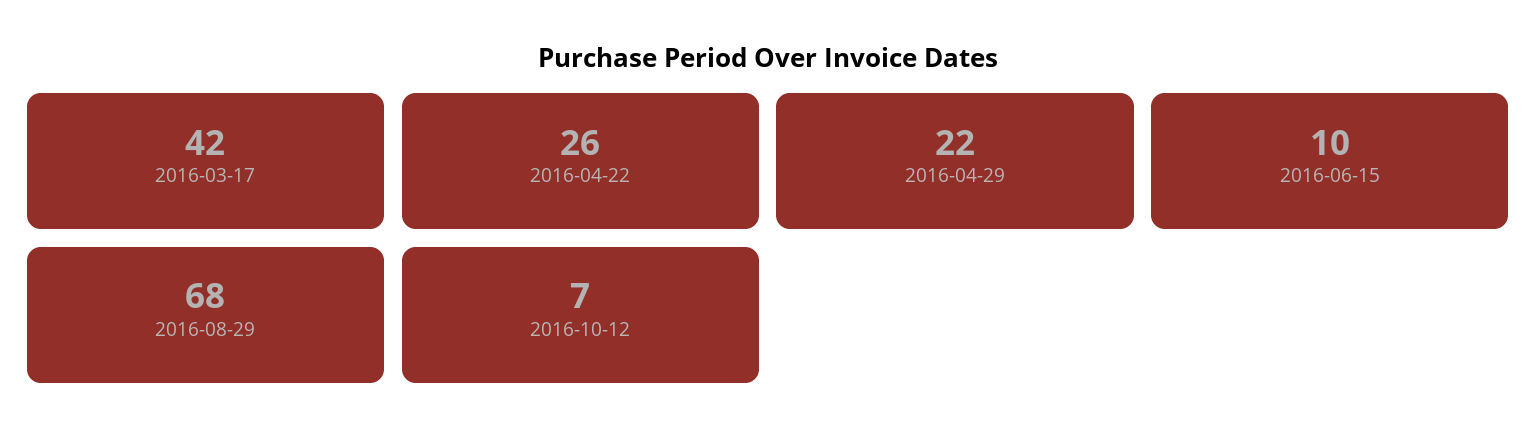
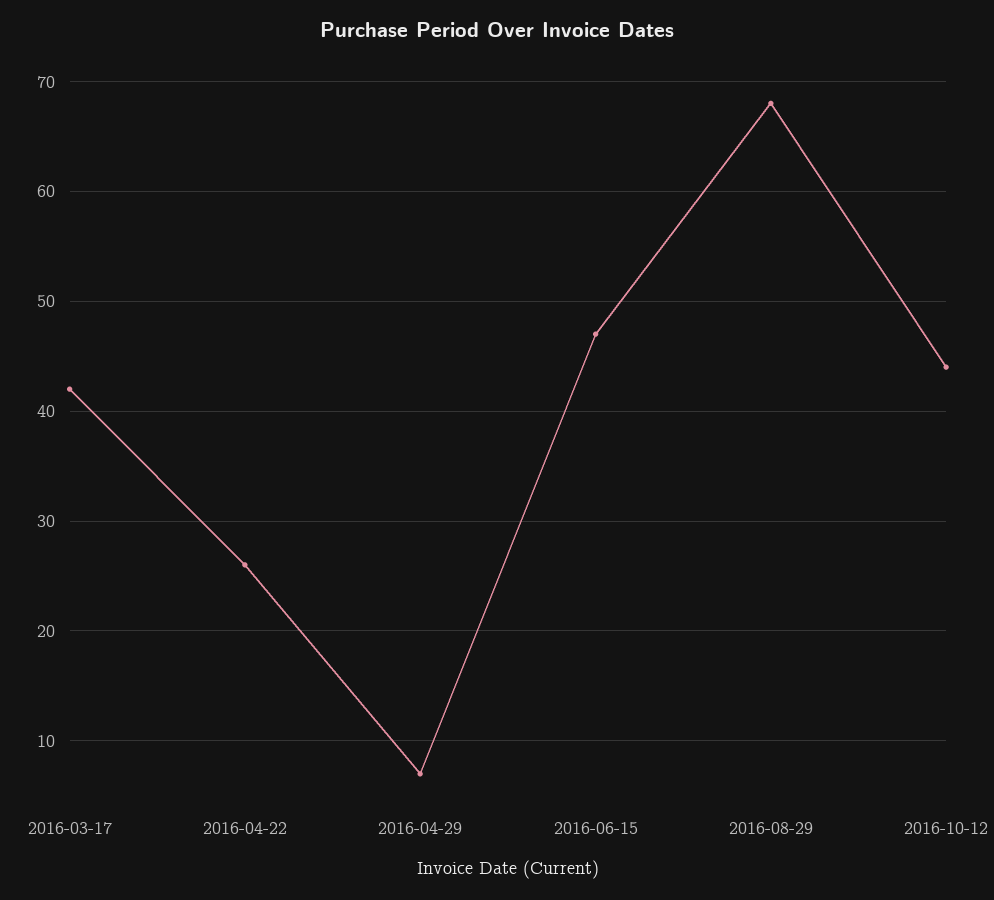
2016-04-29: 22 -> 7
2016-06-15: 10 -> 47
2016-10-12: 7 -> 44

